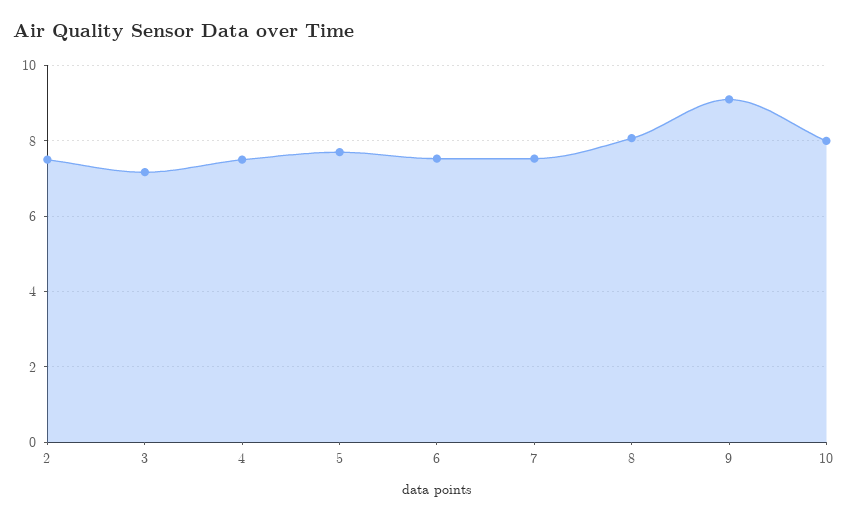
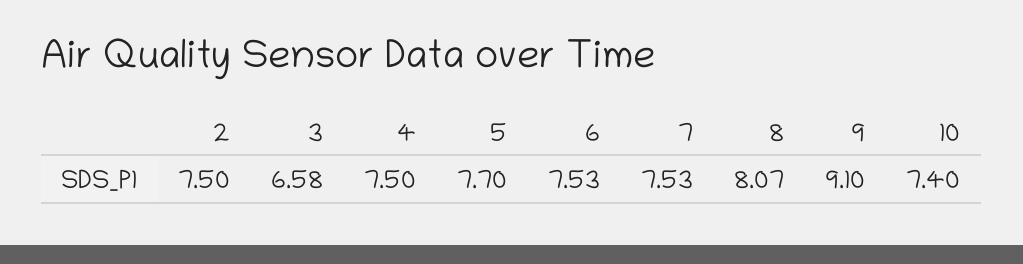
3: 7.2 -> 6.58
10: 8 -> 7.4

